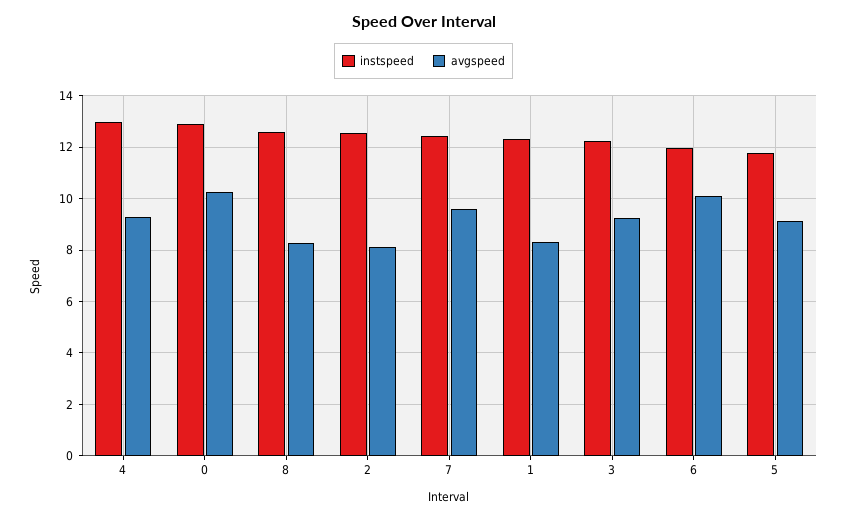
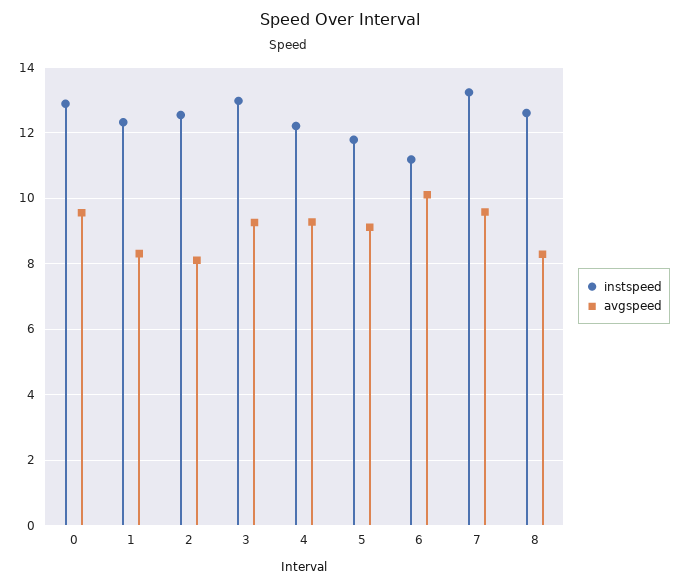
instspeed, 4: 13 -> 12.2
avgspeed, 0: 10.25 -> 9.6
instspeed, 7: 12.5 -> 13.2
instspeed, 3: 12.25 -> 13
instspeed, 6: 12 -> 11.2

